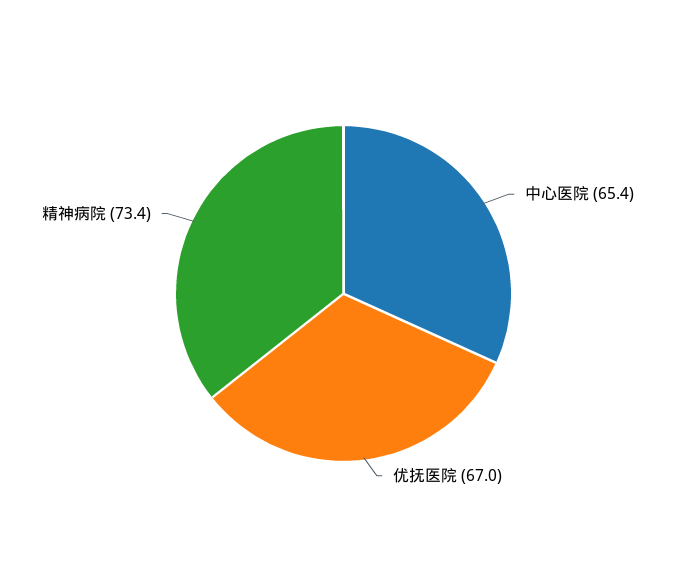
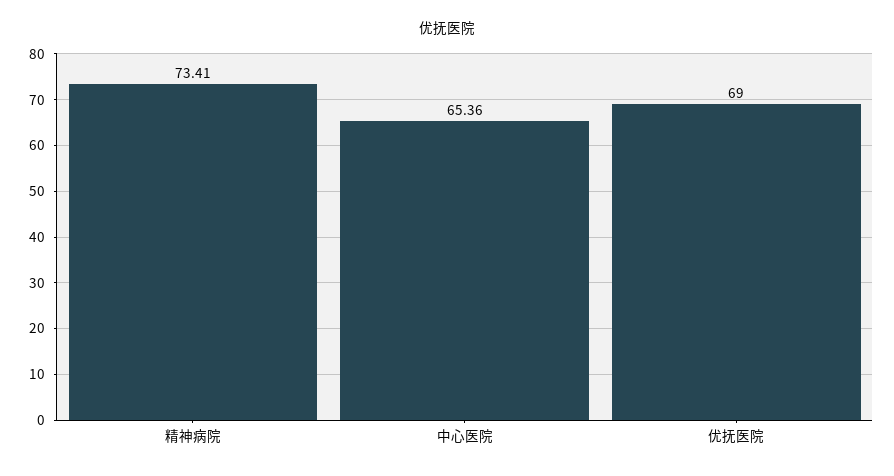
优抚医院: 67 -> 69

